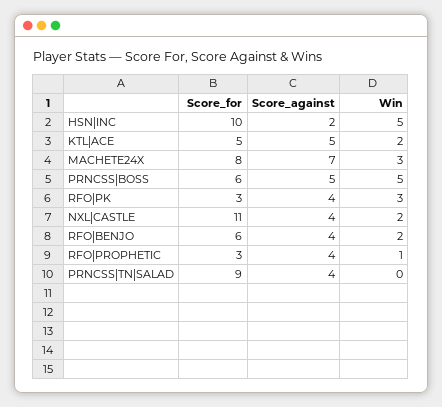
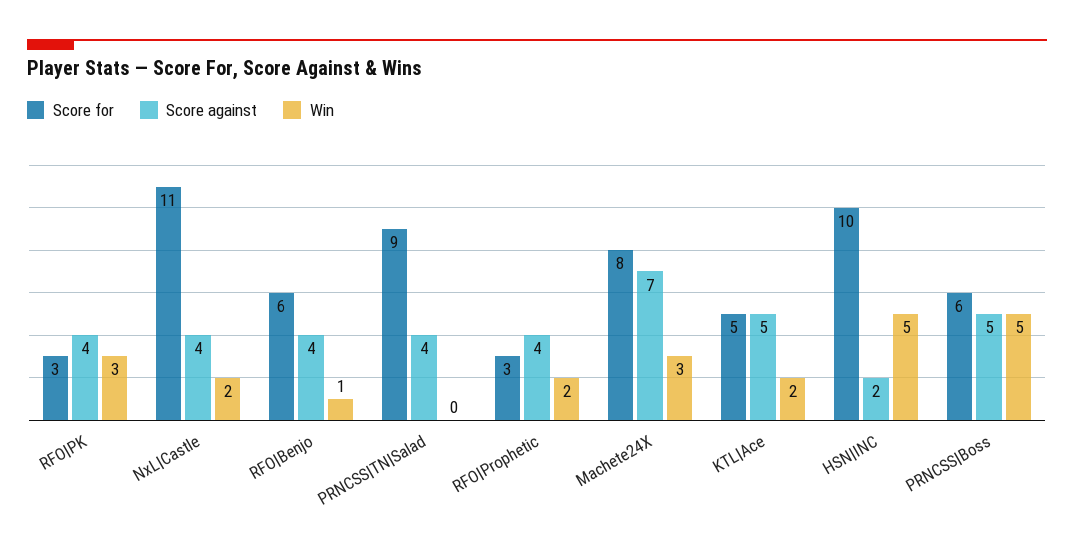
Win, RFO|BENJO: 2 -> 1
Win, RFO|PROPHETIC: 1 -> 2

